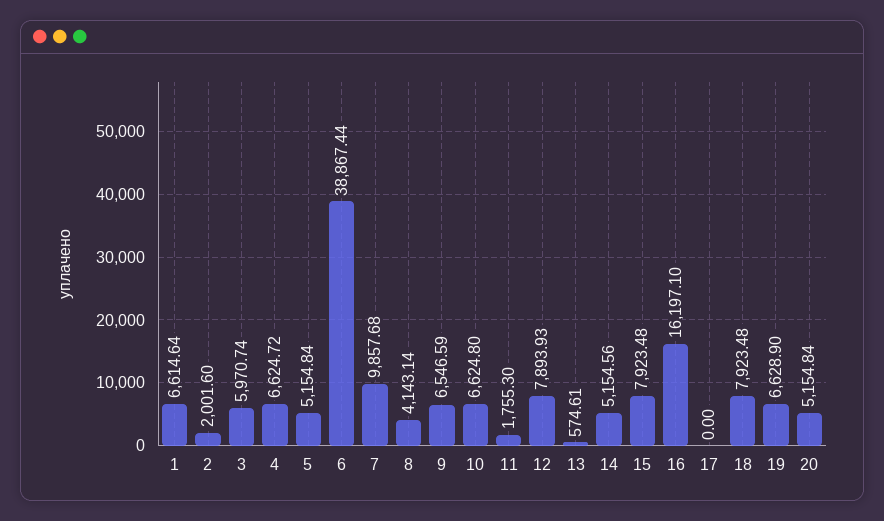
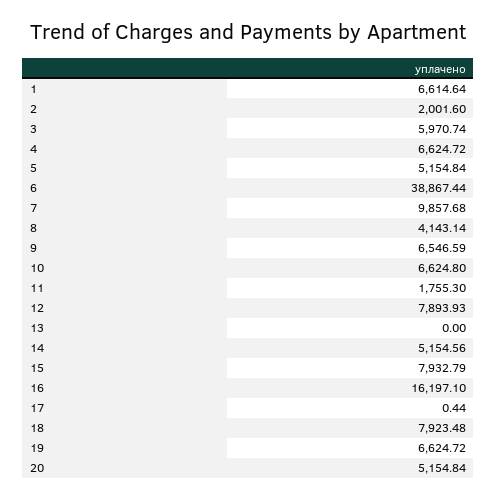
13: 574.61 -> 0
15: 7923.48 -> 7932.79
17: 0 -> 0.44
19: 6628.9 -> 6624.72

